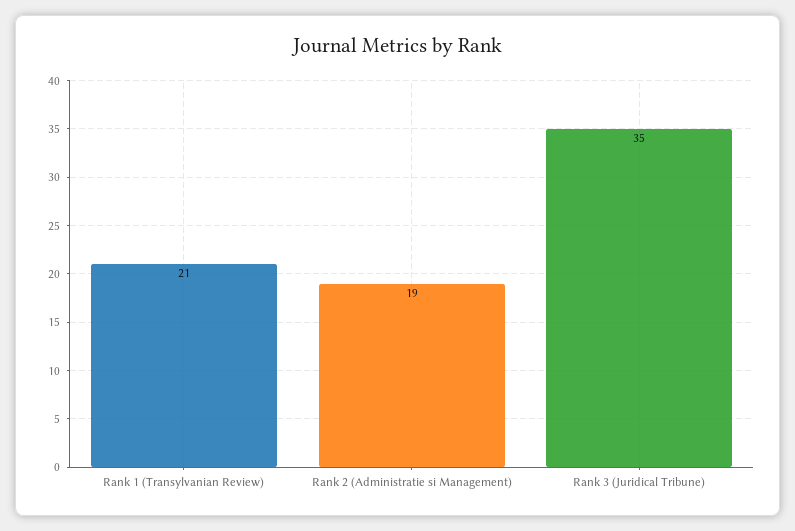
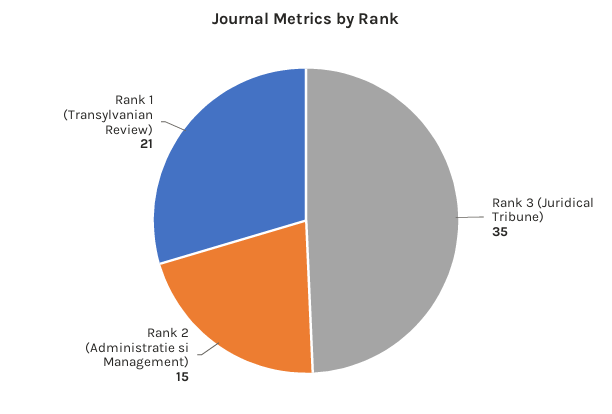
Rank 2 (Administratie si Management): 19 -> 15

